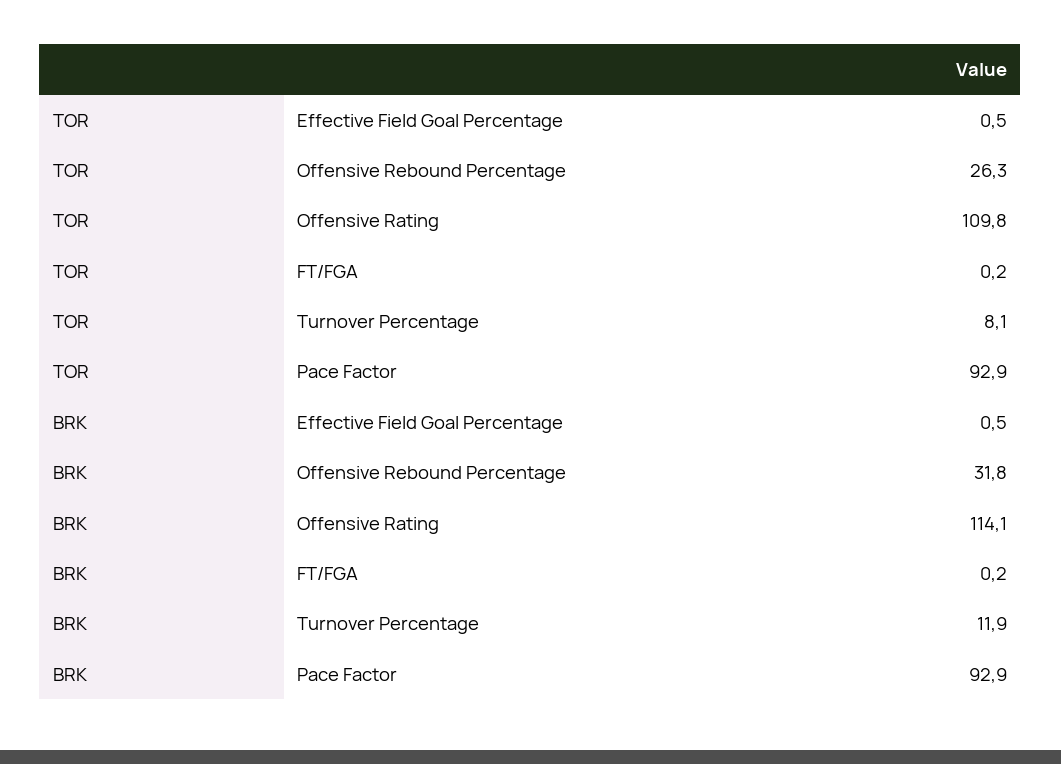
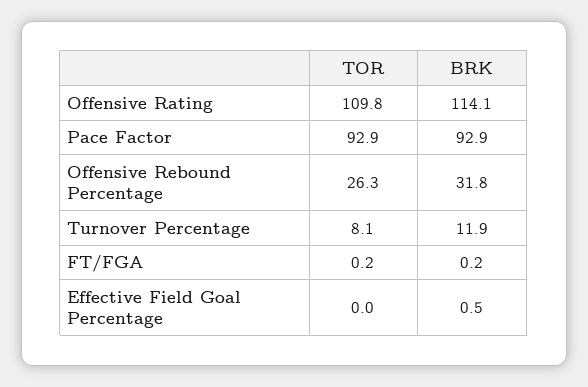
TOR, Effective Field Goal Percentage: 0.5 -> 0

